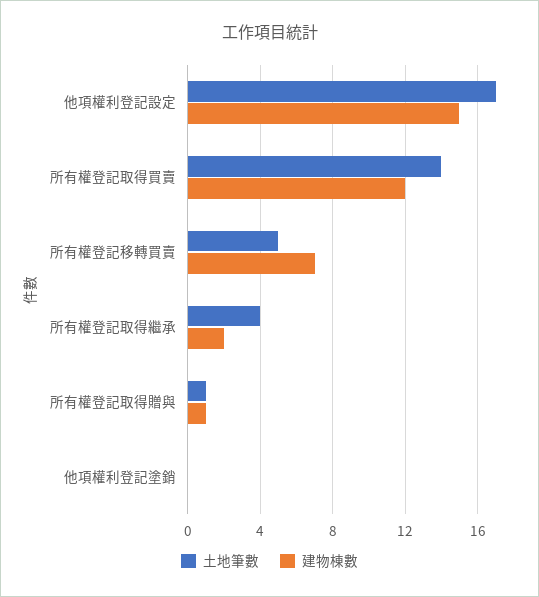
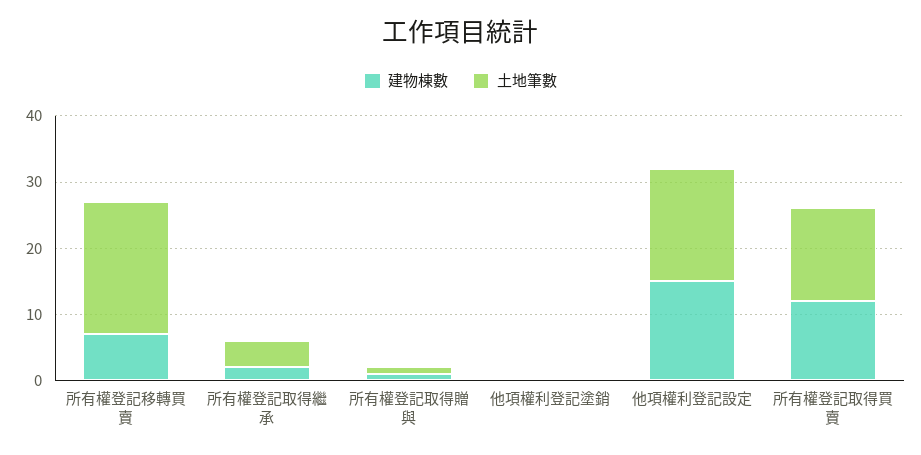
土地筆數, 所有權登記移轉買賣: 5 -> 20

